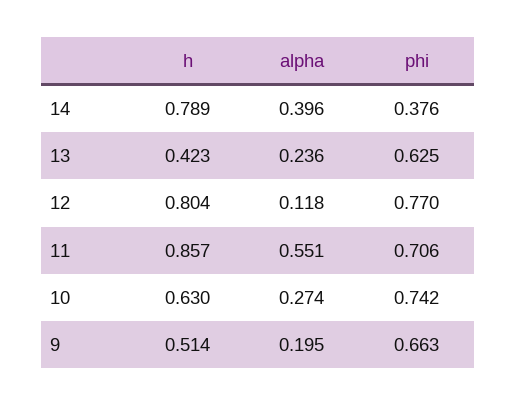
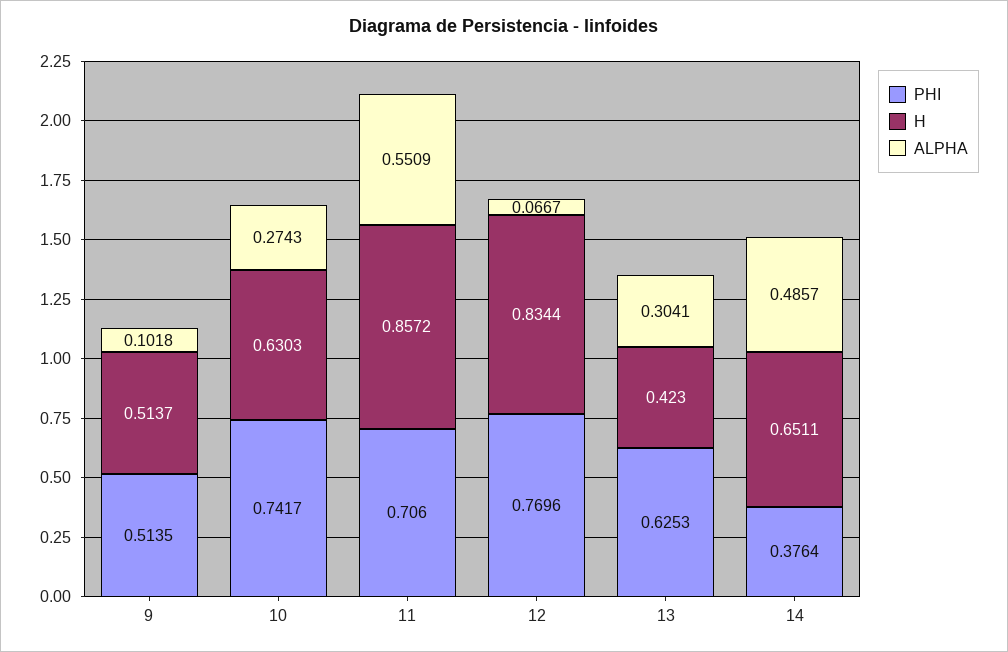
h, 14: 0.789 -> 0.6511
alpha, 14: 0.396 -> 0.4857
alpha, 13: 0.236 -> 0.3041
h, 12: 0.804 -> 0.8344
alpha, 12: 0.118 -> 0.0667
alpha, 9: 0.195 -> 0.1018
phi, 9: 0.663 -> 0.5135

